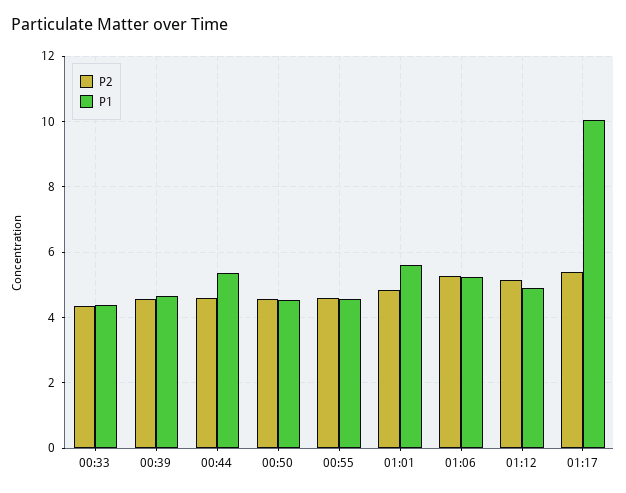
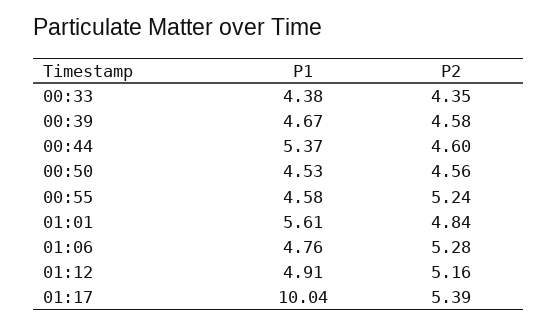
P2, 00:55: 4.6 -> 5.24
P1, 01:06: 5.2 -> 4.76

